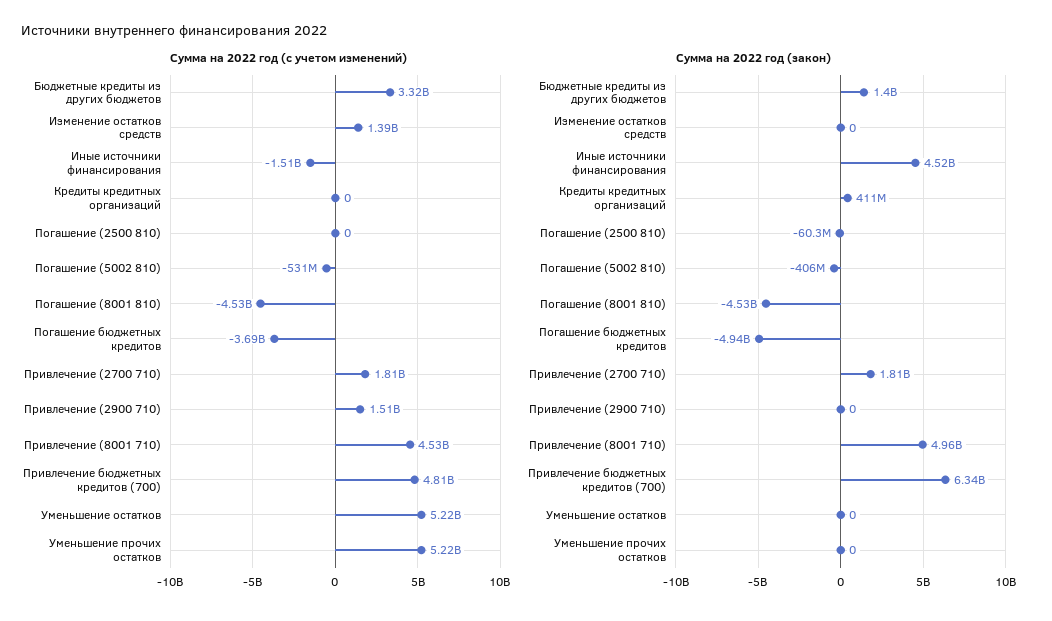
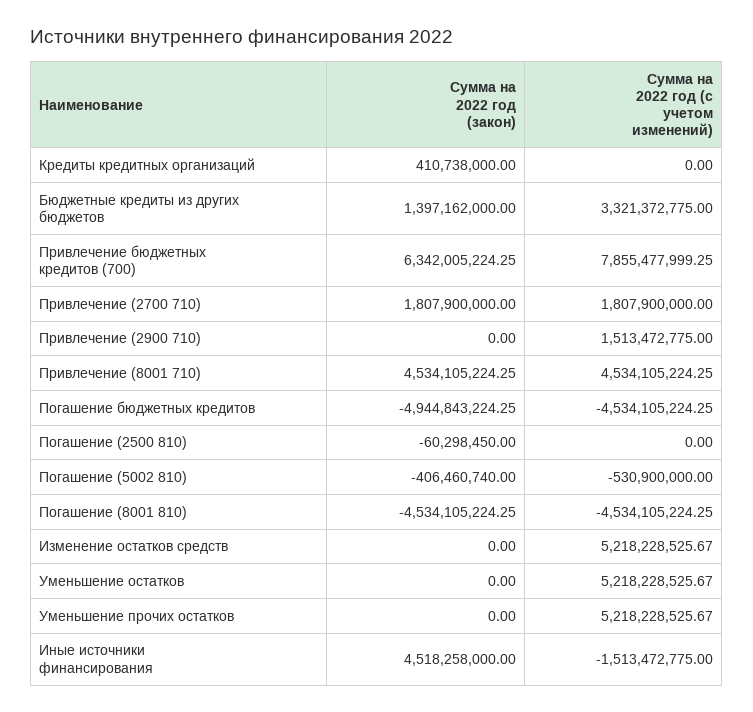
Сумма на 2022 год (с учетом изменений), Изменение остатков средств: 1390000000 -> 5218228525.67
Сумма на 2022 год (с учетом изменений), Погашение бюджетных кредитов: -3690000000 -> -4534105224.25
Сумма на 2022 год (с учетом изменений), Привлечение бюджетных кредитов (700): 4810000000 -> 7855477999.25
Сумма на 2022 год (закон), Привлечение (8001 710): 4960000000 -> 4534105224.25

